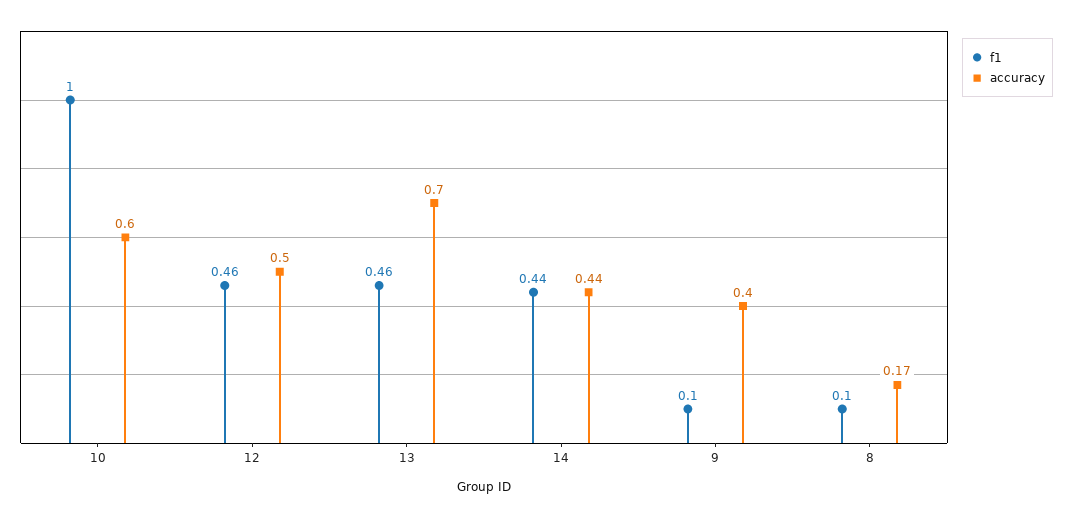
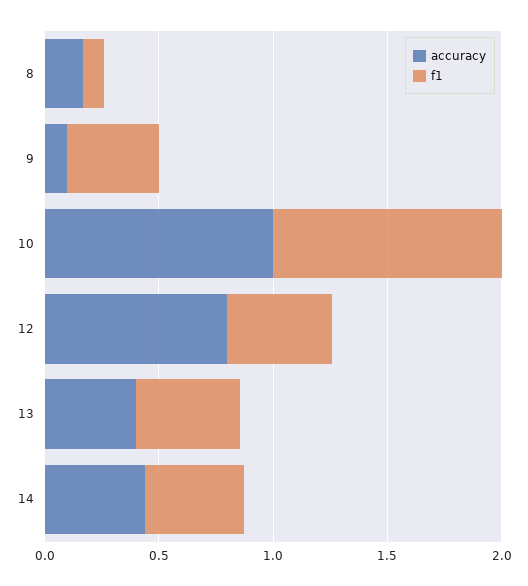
accuracy, 10: 0.6 -> 1
accuracy, 12: 0.5 -> 0.8
accuracy, 13: 0.7 -> 0.4
f1, 9: 0.1 -> 0.4
accuracy, 9: 0.4 -> 0.1

